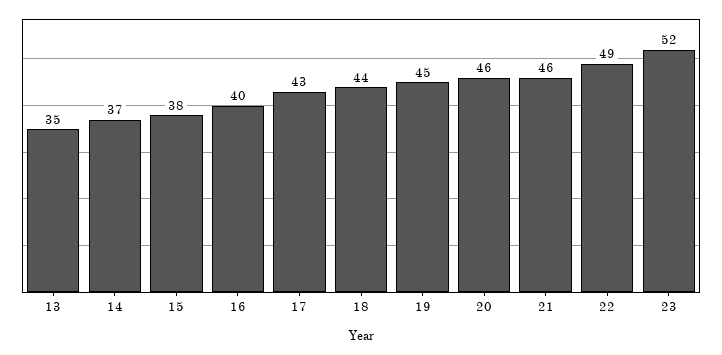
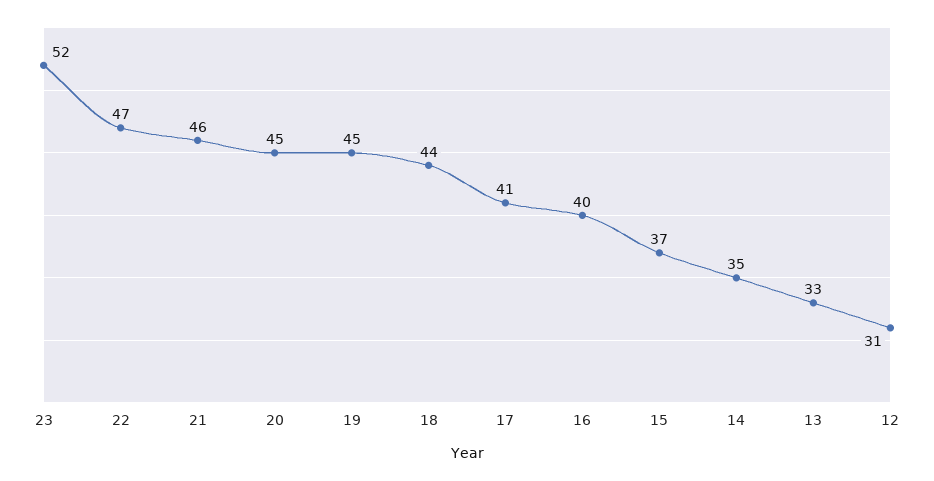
13: 35 -> 33
14: 37 -> 35
15: 38 -> 37
17: 43 -> 41
20: 46 -> 45
22: 49 -> 47
12: none -> 31

